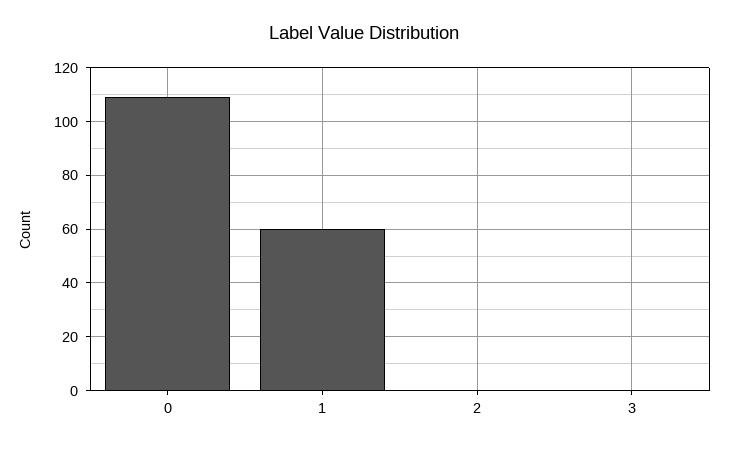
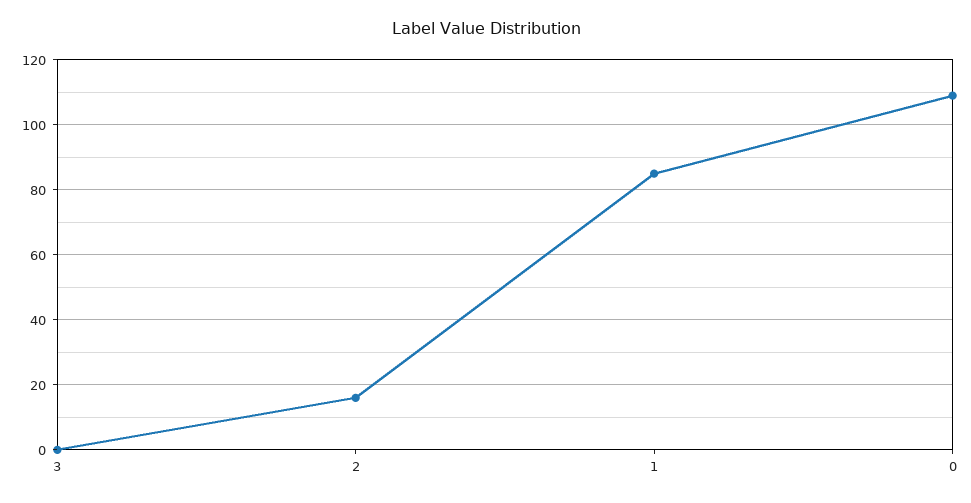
1: 60 -> 85
2: 0 -> 15

